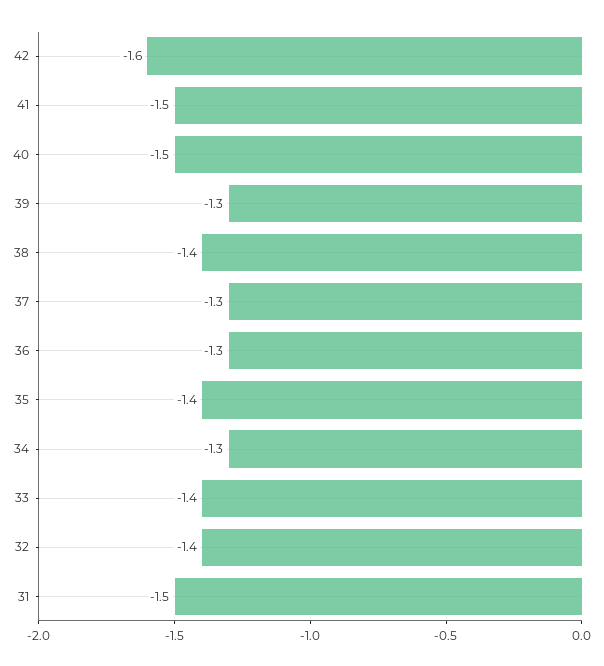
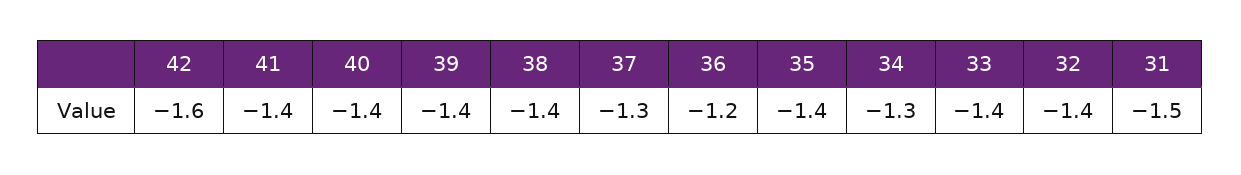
41: -1.5 -> -1.4
40: -1.5 -> -1.4
39: -1.3 -> -1.4
36: -1.3 -> -1.2

